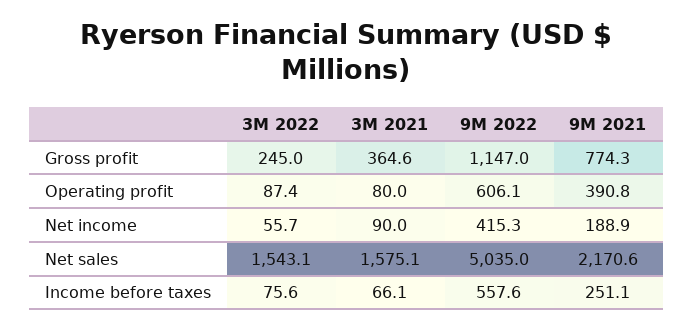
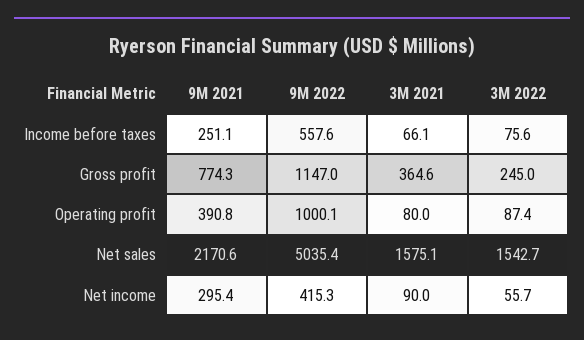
9M 2022, Operating profit: 606.1 -> 1000.1
9M 2021, Net income: 188.9 -> 295.4
3M 2022, Net sales: 1543.1 -> 1542.7
9M 2022, Net sales: 5035 -> 5035.4

